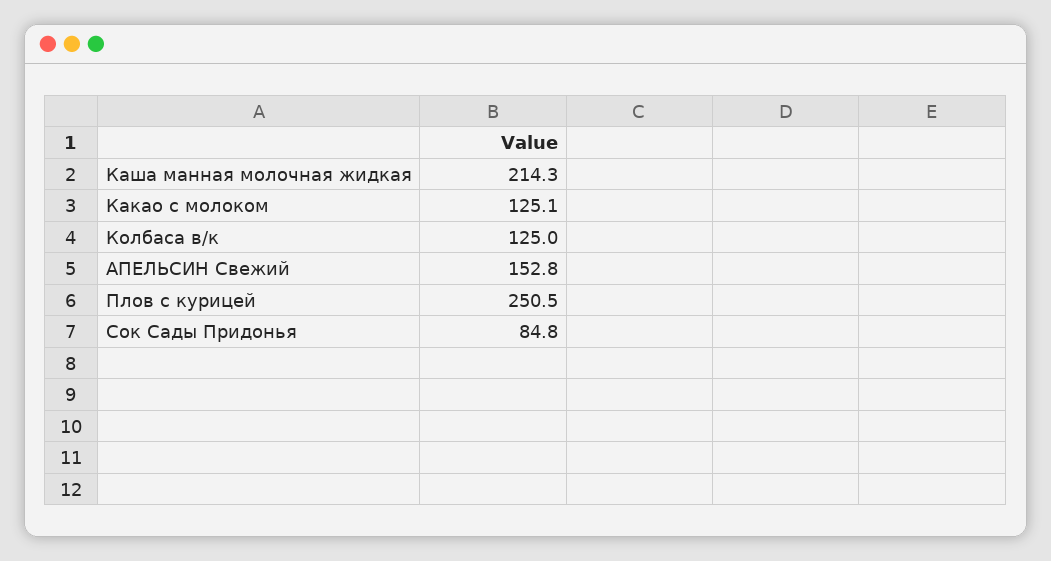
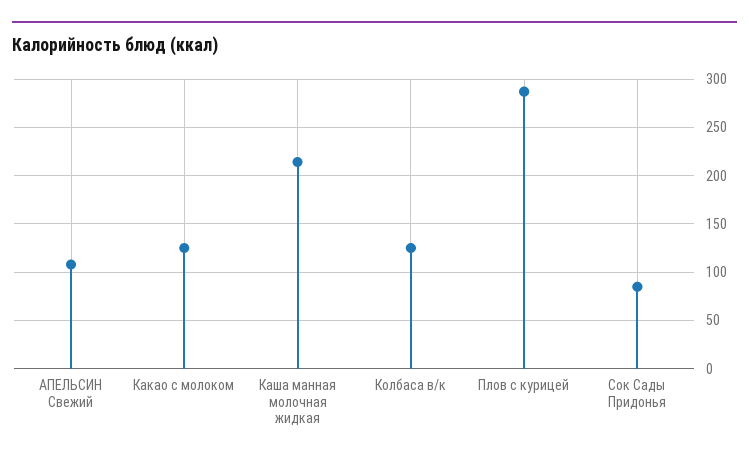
АПЕЛЬСИН Свежий: 152.8 -> 110
Плов с курицей: 250.5 -> 290

